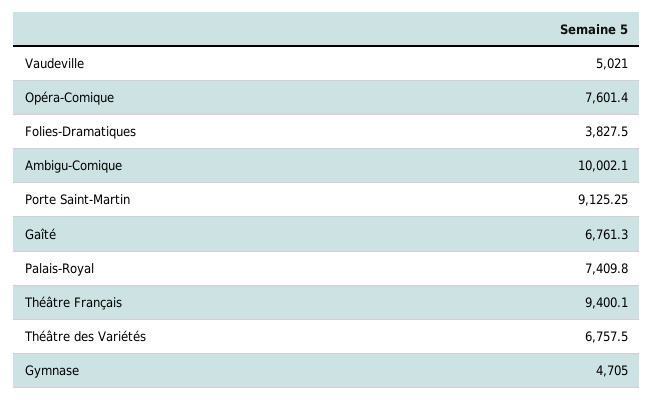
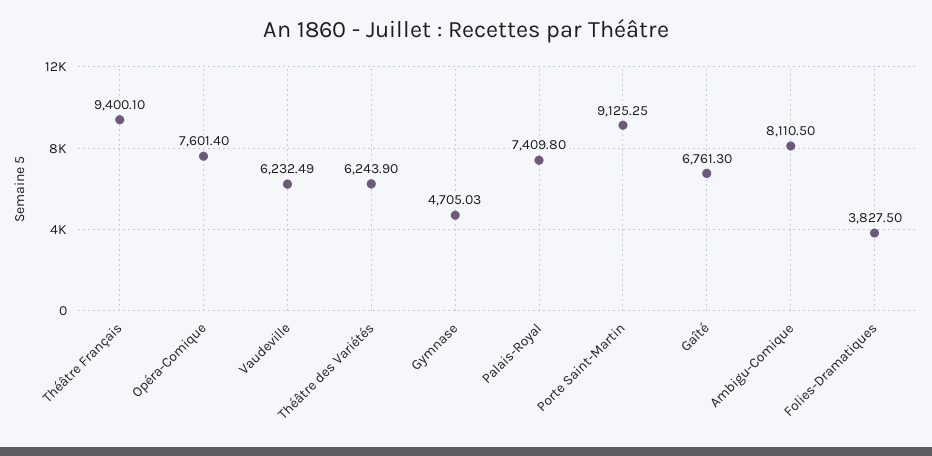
Vaudeville: 5021 -> 6232.49
Ambigu-Comique: 10002.1 -> 8110.5
Théâtre des Variétés: 6757.5 -> 6243.9
Gymnase: 4705 -> 4705.03

